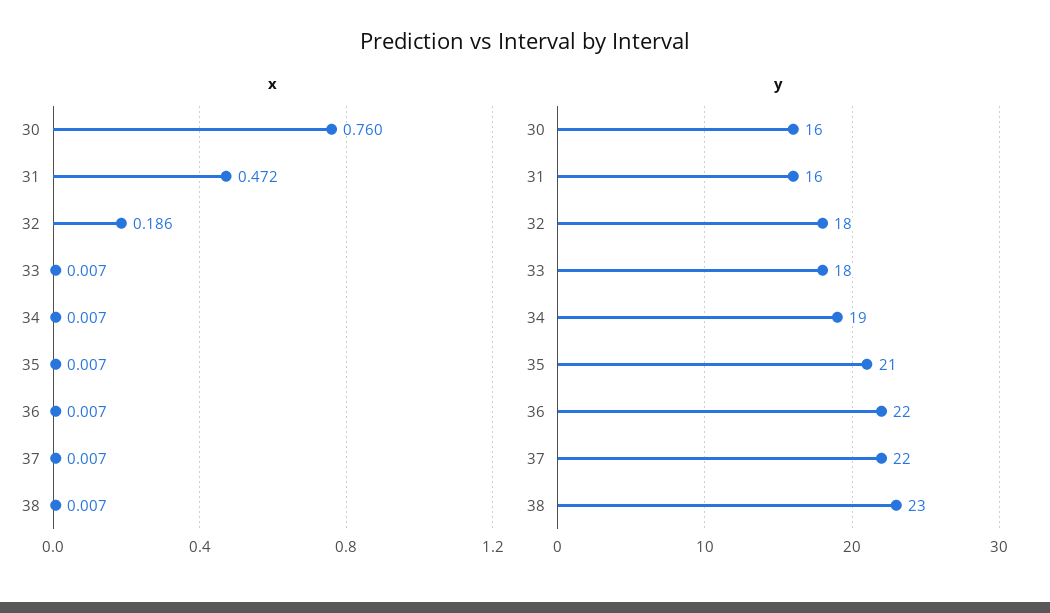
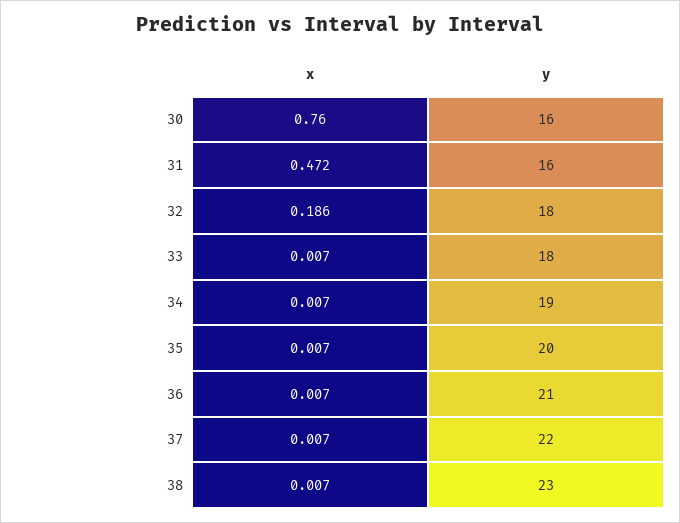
y, 35: 21 -> 20
y, 36: 22 -> 21

